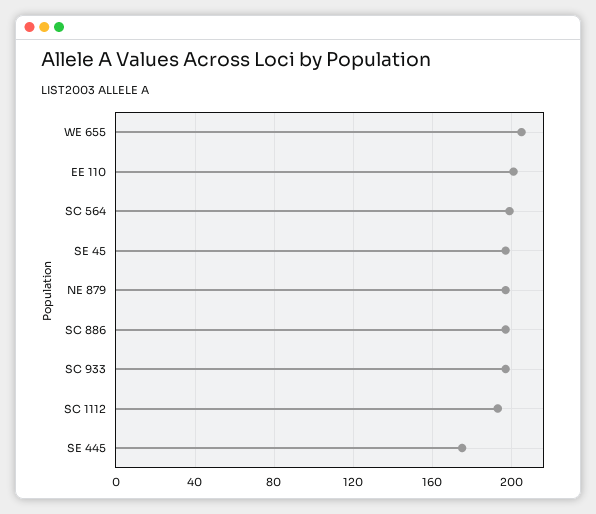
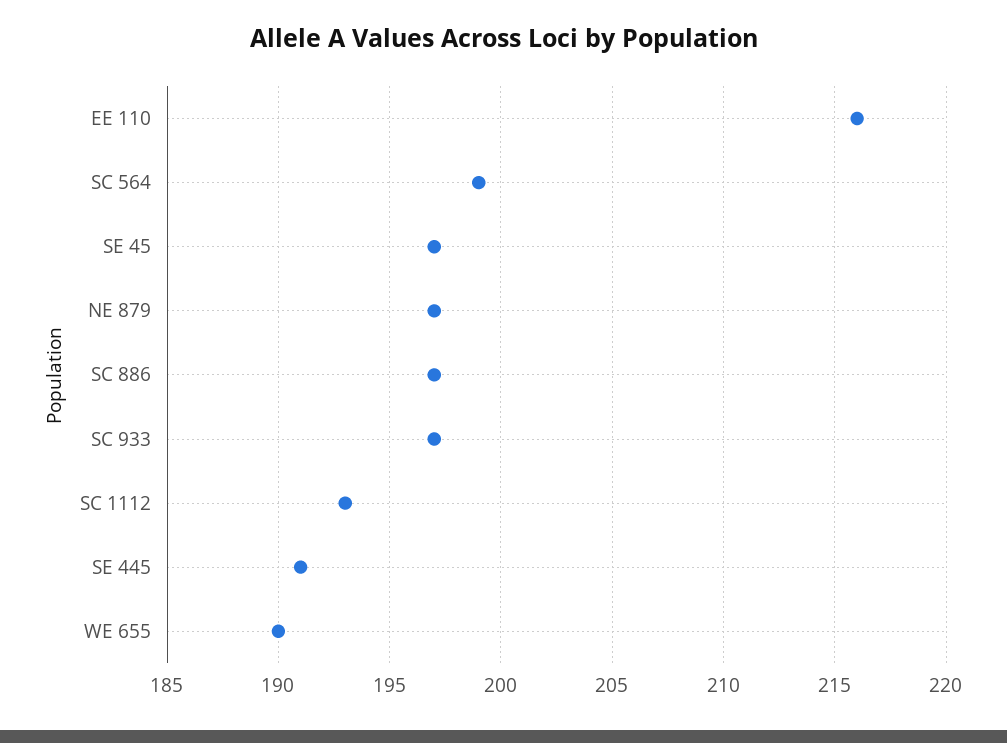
WE 655: 205 -> 190
EE 110: 200 -> 216
SE 445: 175 -> 191

